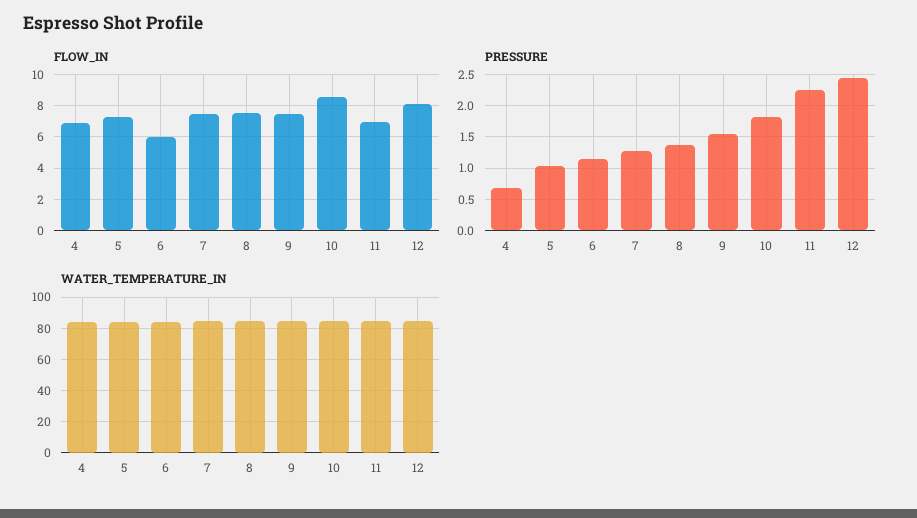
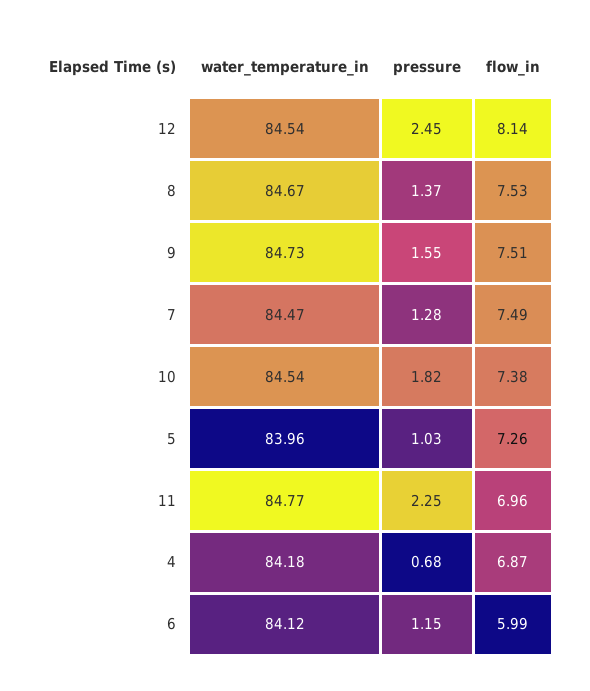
FLOW_IN, 10: 8.5 -> 7.38

